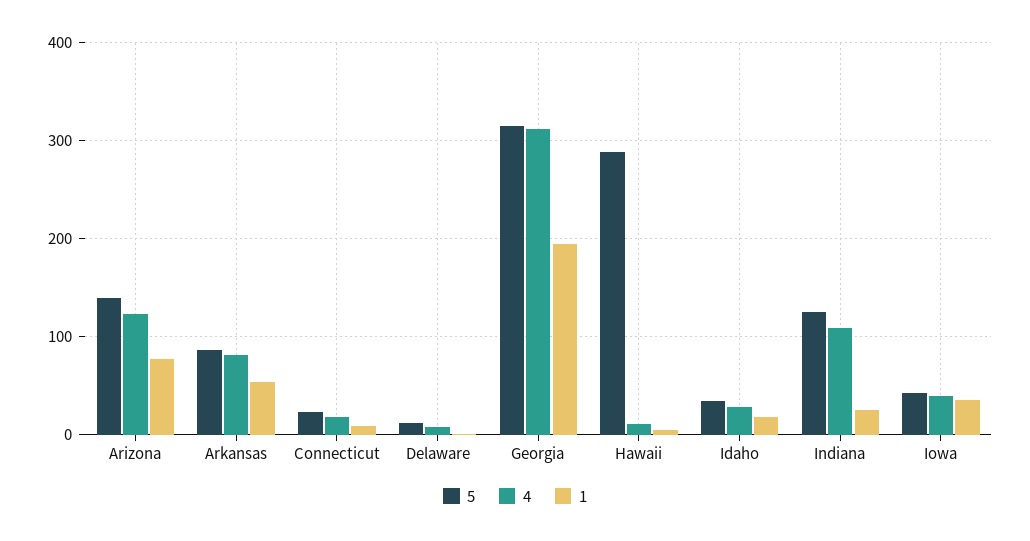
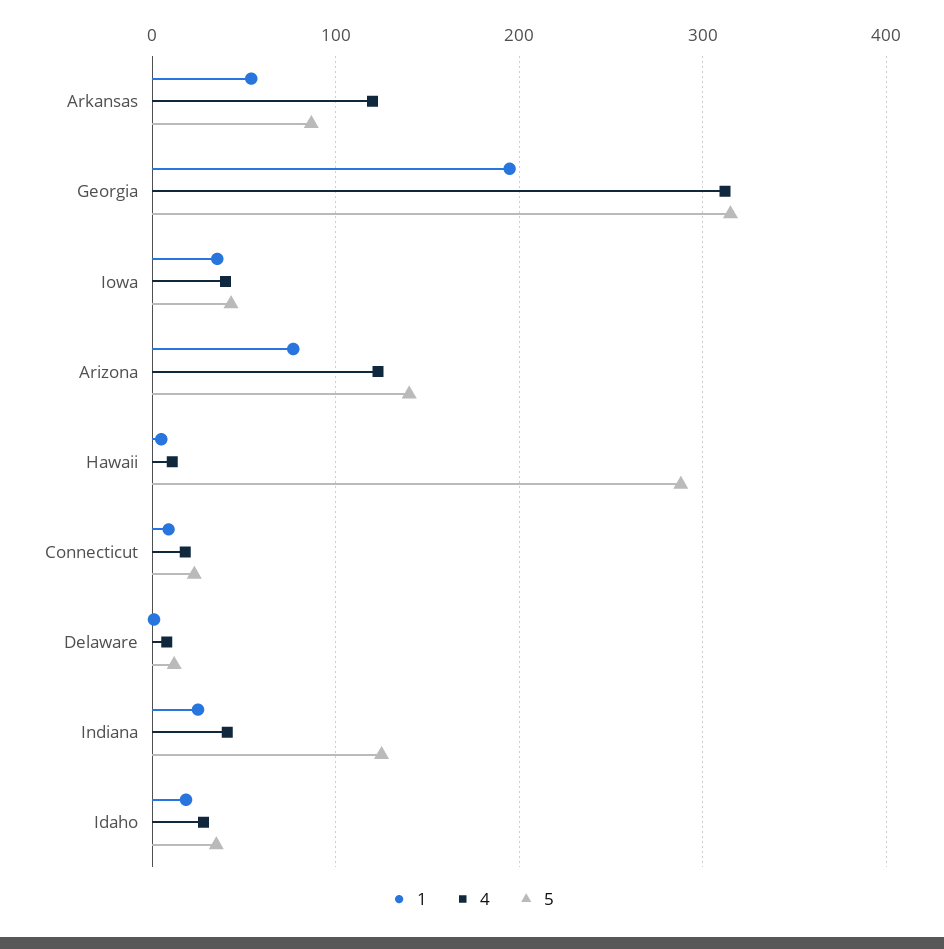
4, Arkansas: 80 -> 120
4, Indiana: 110 -> 40

